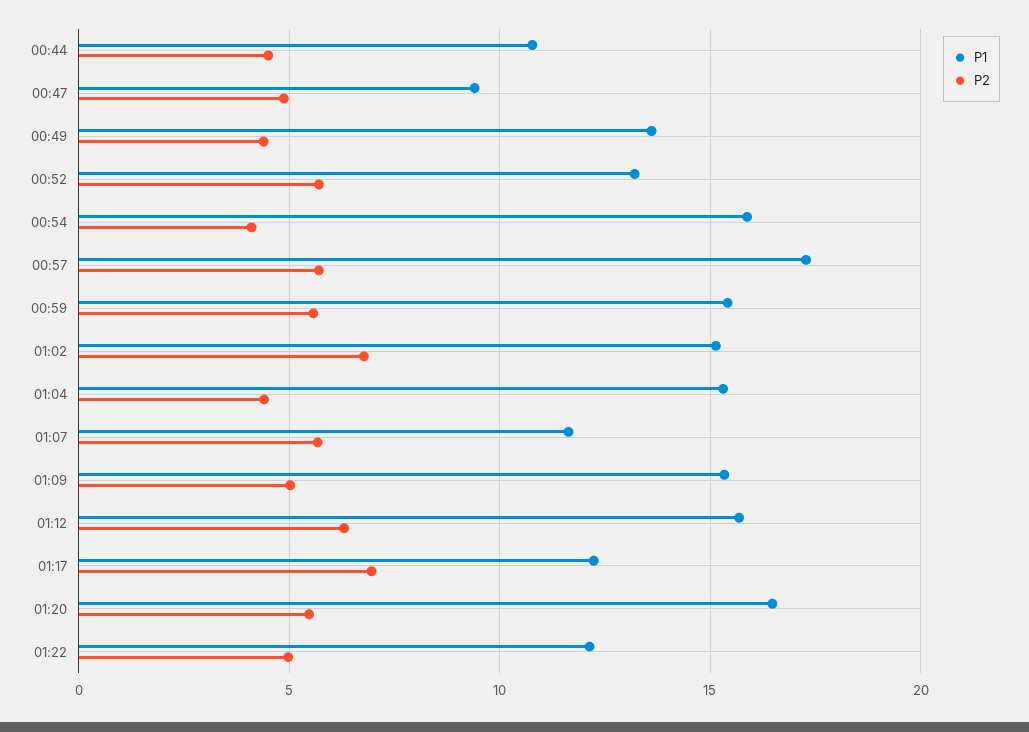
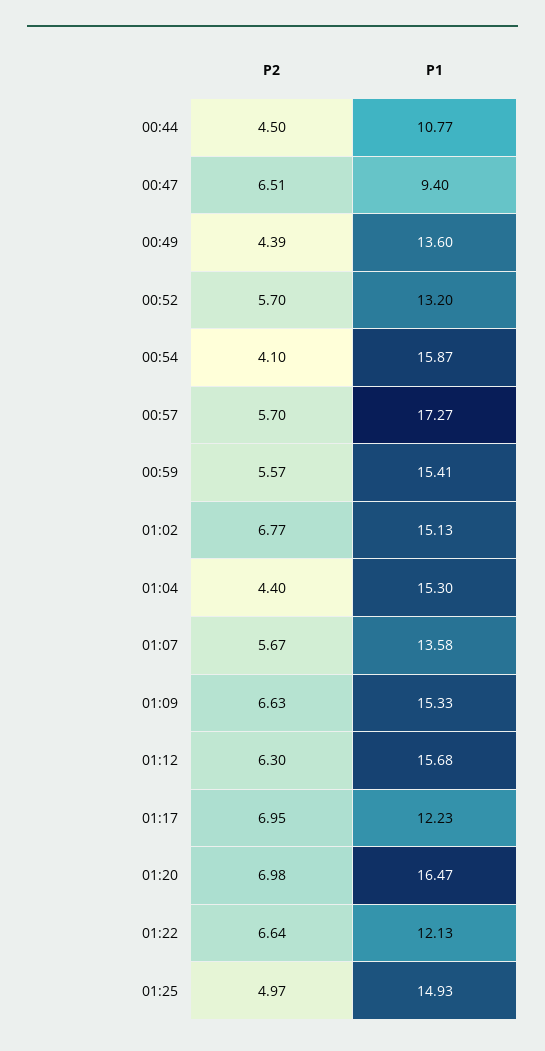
P2, 00:47: 5 -> 6.51
P1, 01:07: 11.5 -> 13.58
P2, 01:09: 5 -> 6.63
P2, 01:20: 5.5 -> 6.98
P2, 01:22: 5 -> 6.64
P2, 01:25: none -> 4.97
P1, 01:25: none -> 14.93

